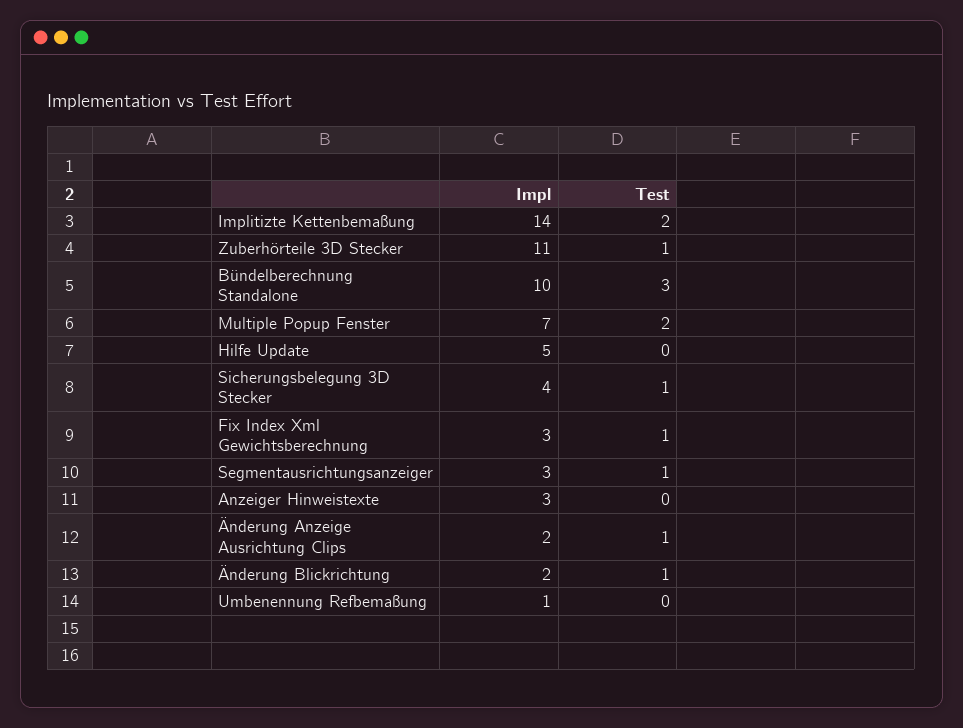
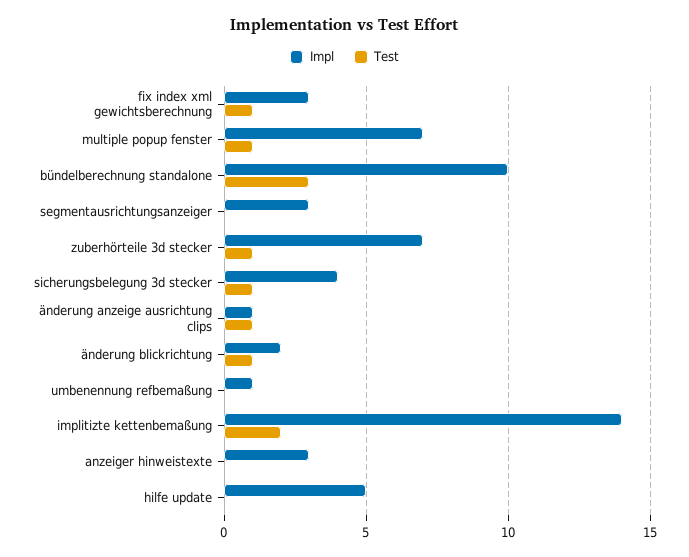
Impl, Zuberhörteile 3D Stecker: 11 -> 7
Test, Multiple Popup Fenster: 2 -> 1
Test, Segmentausrichtungsanzeiger: 1 -> 0
Impl, Änderung Anzeige Ausrichtung Clips: 2 -> 1

